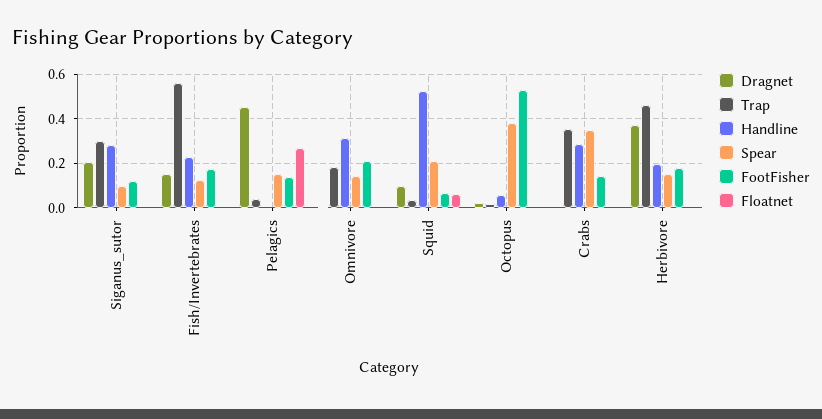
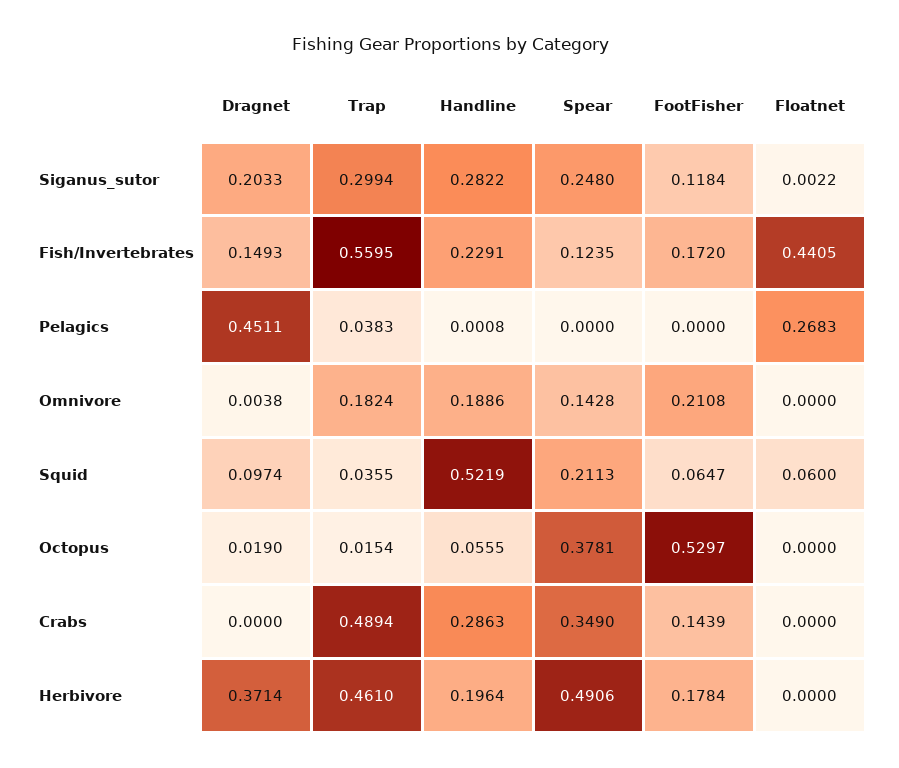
Spear, Siganus_sutor: 0.1 -> 0.248
Floatnet, Fish/Invertebrates: 0 -> 0.4405
Spear, Pelagics: 0.15 -> 0
FootFisher, Pelagics: 0.15 -> 0
Handline, Omnivore: 0.3 -> 0.1886
Trap, Crabs: 0.35 -> 0.4894
Spear, Herbivore: 0.15 -> 0.4906

